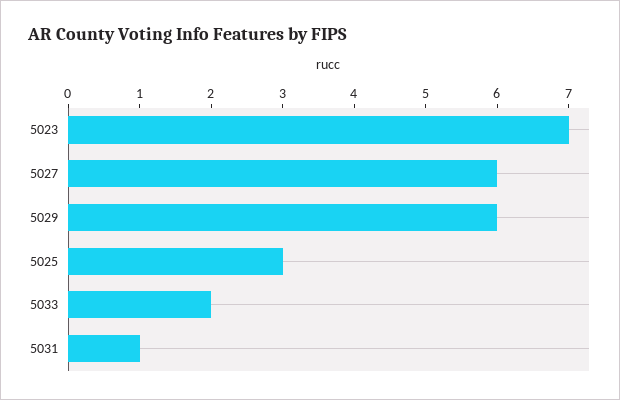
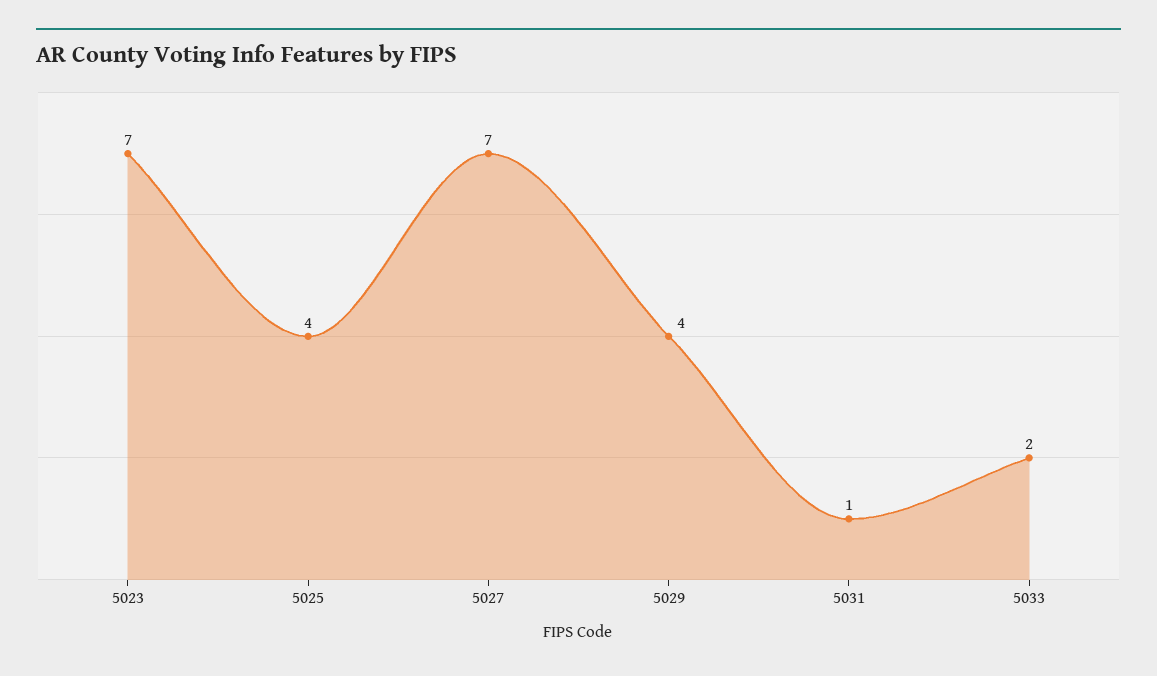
5027: 6 -> 7
5029: 6 -> 4
5025: 3 -> 4

